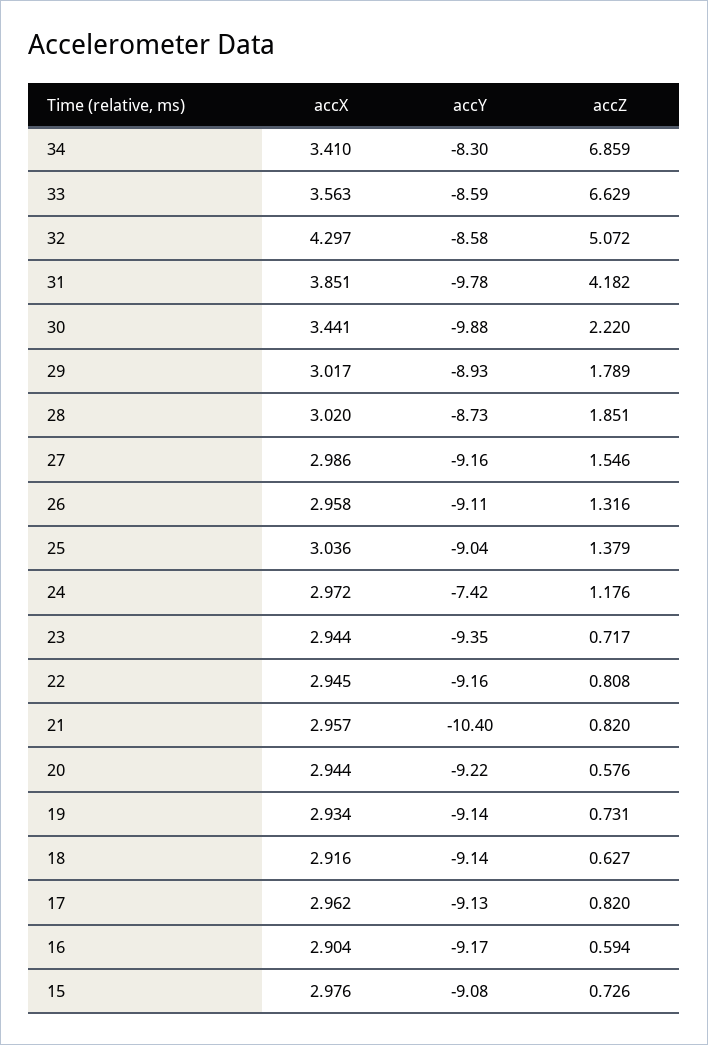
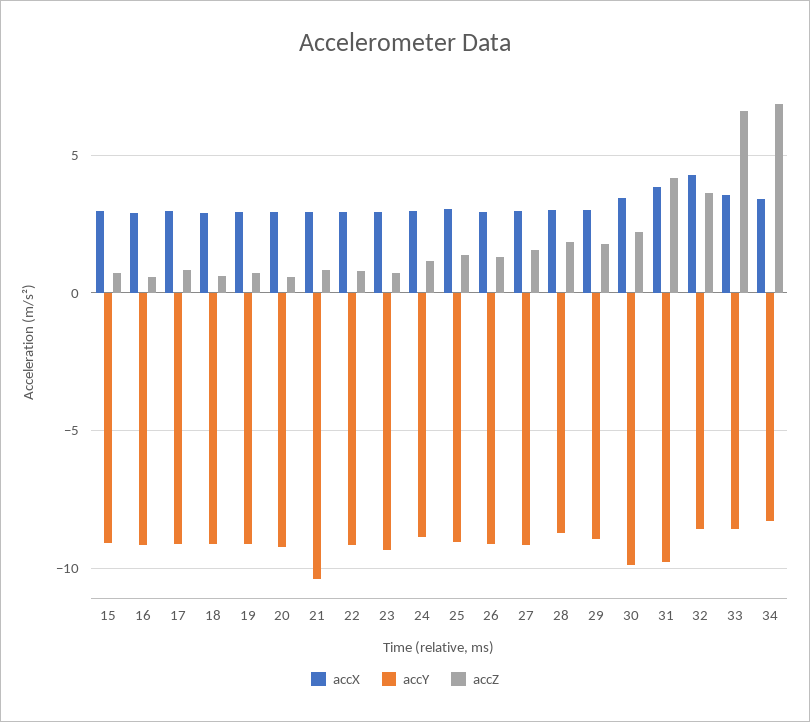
accZ, 32: 5.072 -> 3.5
accY, 24: -7.42 -> -9

